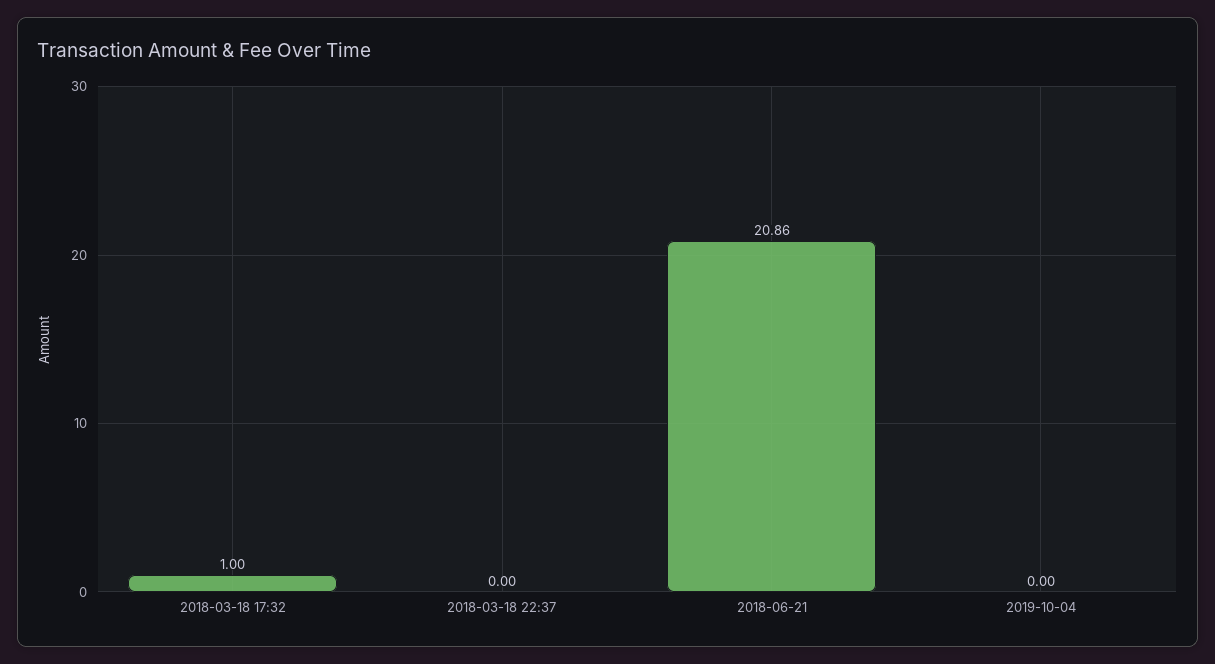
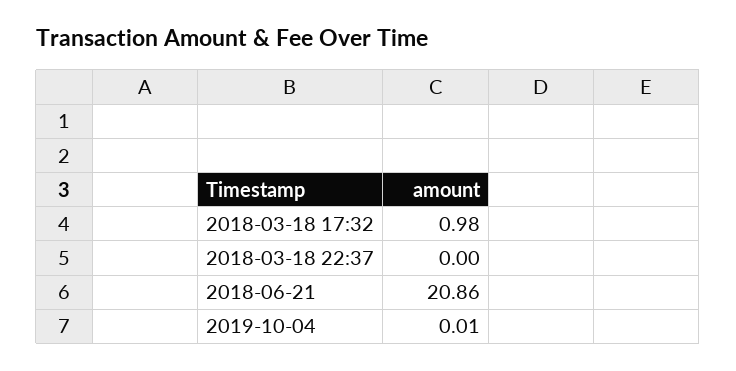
2018-03-18 17:32: 1 -> 0.98
2019-10-04: 0 -> 0.01

